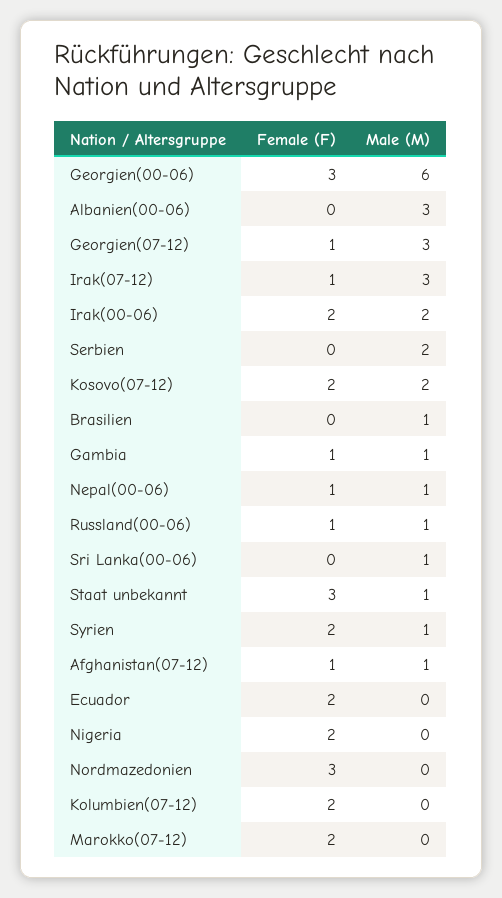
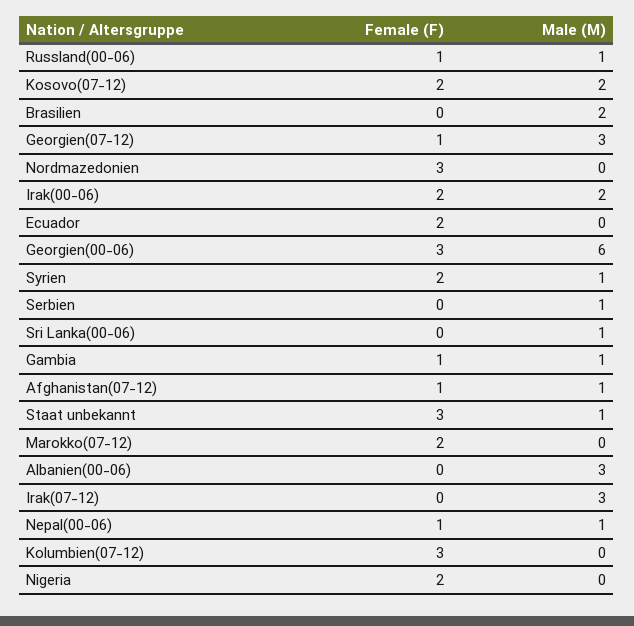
Female (F), Irak(07-12): 1 -> 0
Male (M), Serbien: 2 -> 1
Male (M), Brasilien: 1 -> 2
Female (F), Kolumbien(07-12): 2 -> 3

